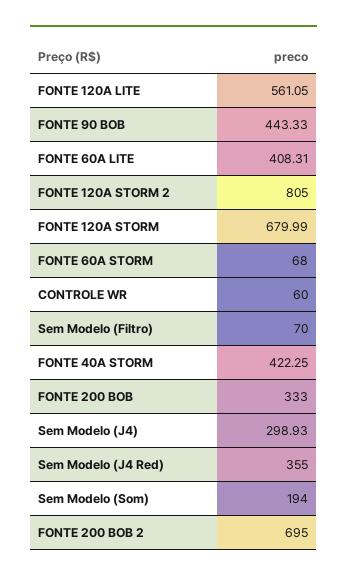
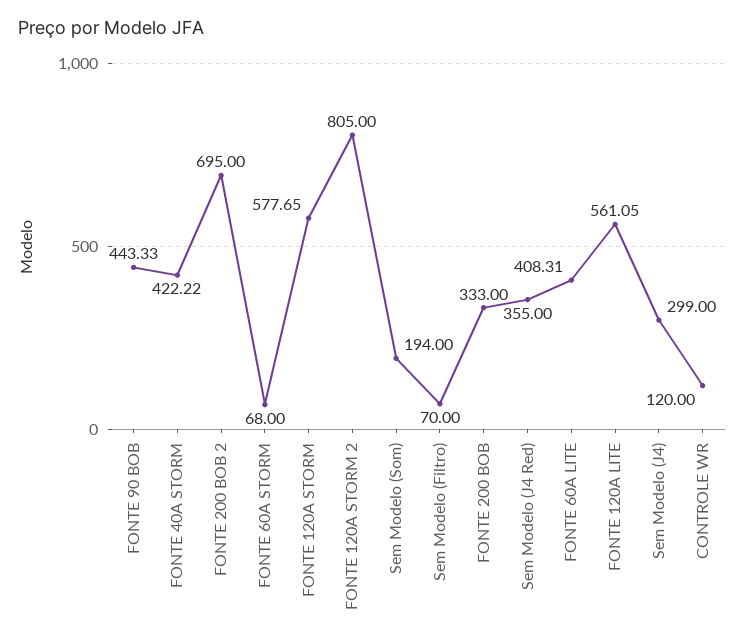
FONTE 120A STORM: 679.99 -> 577.65
CONTROLE WR: 60 -> 120
FONTE 40A STORM: 422.25 -> 422.22
Sem Modelo (J4): 298.93 -> 299

